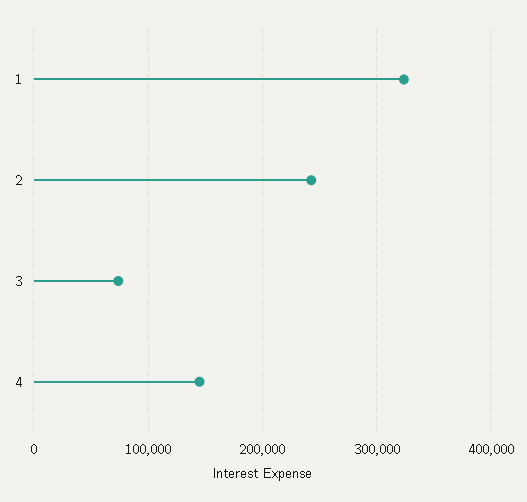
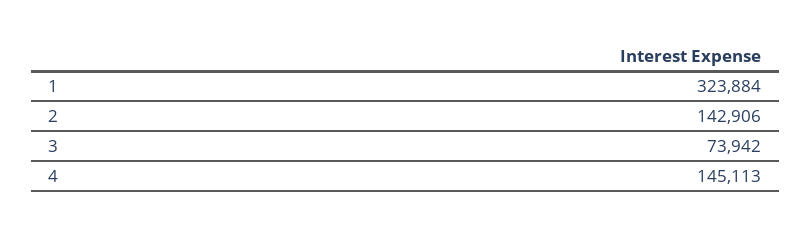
2: 240000 -> 142906

